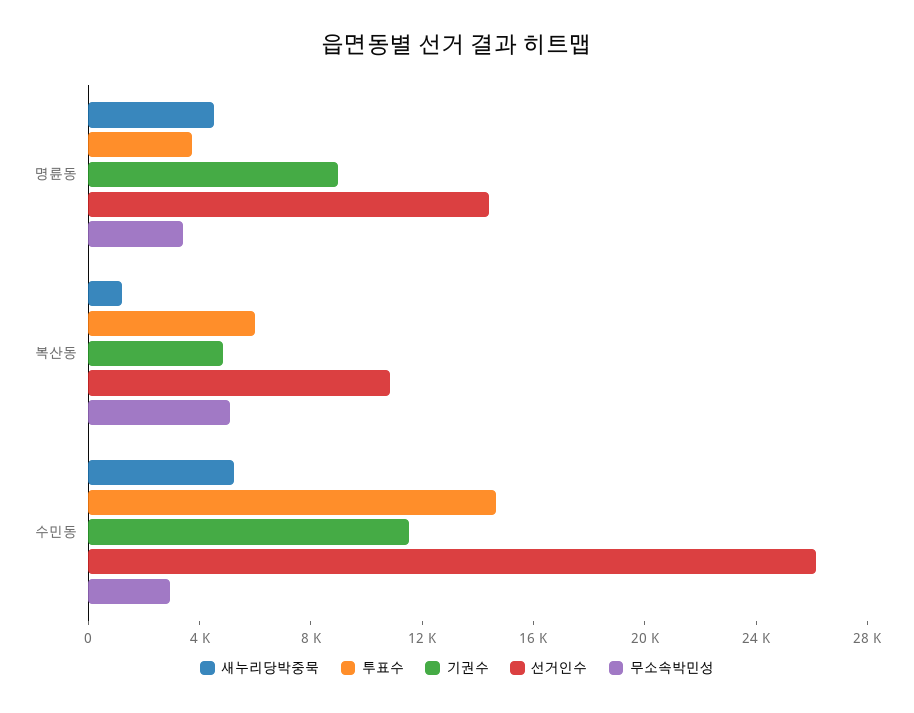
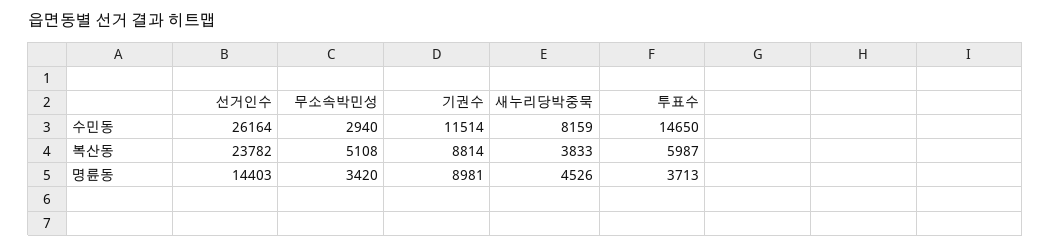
새누리당박중묵, 복산동: 1000 -> 3833
기권수, 복산동: 5000 -> 8814
선거인수, 복산동: 11000 -> 23782
새누리당박중묵, 수민동: 5000 -> 8159

